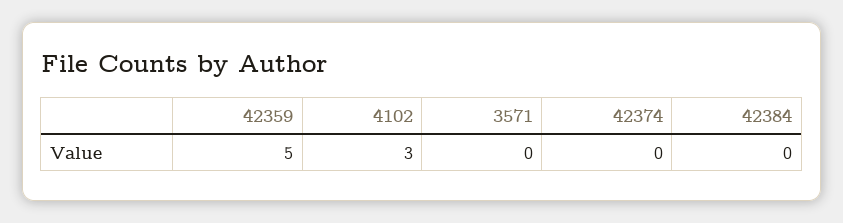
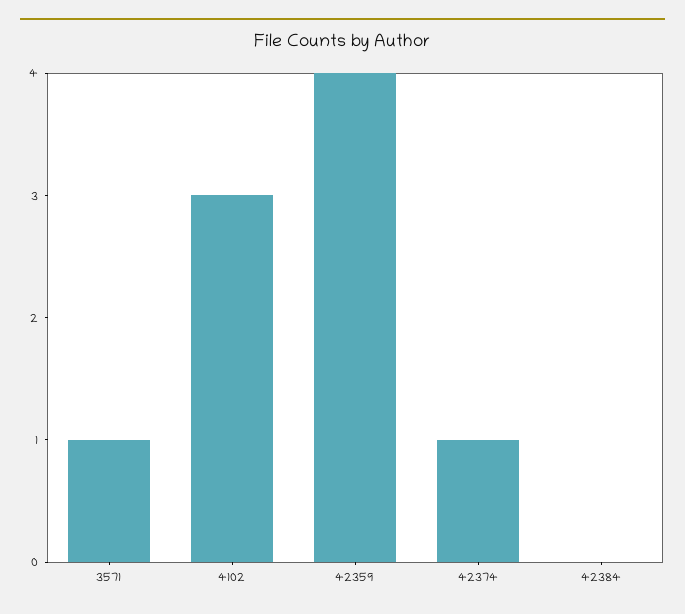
42359: 5 -> 4
3571: 0 -> 1
42374: 0 -> 1

